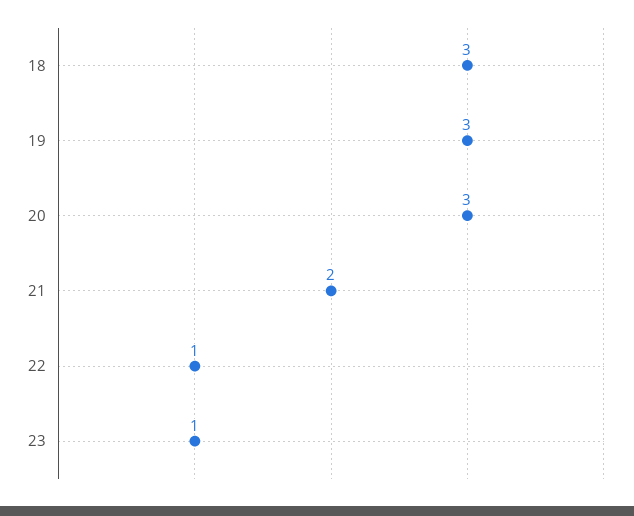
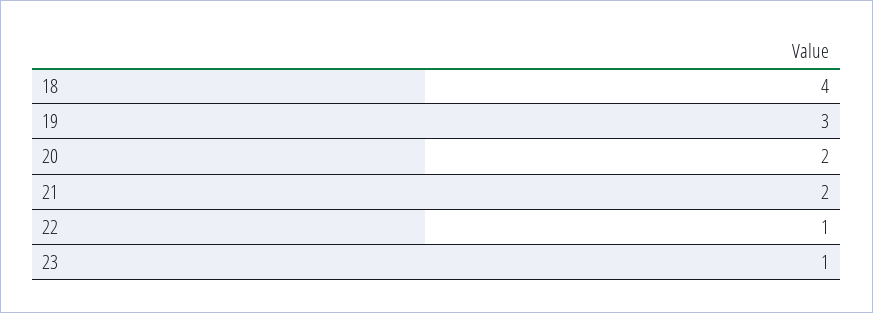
18: 3 -> 4
20: 3 -> 2

